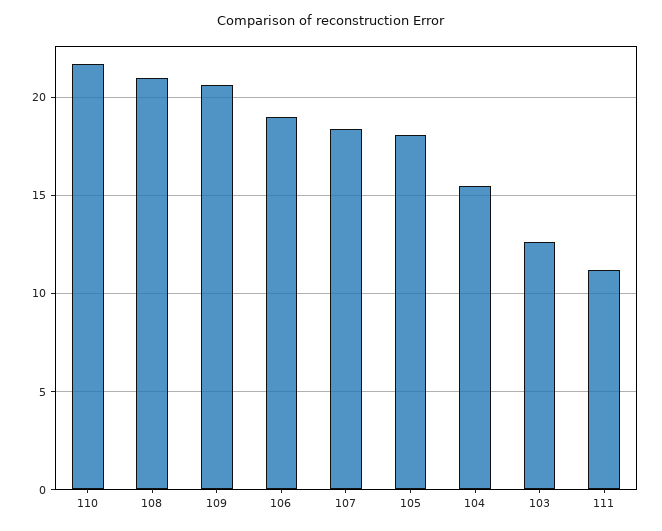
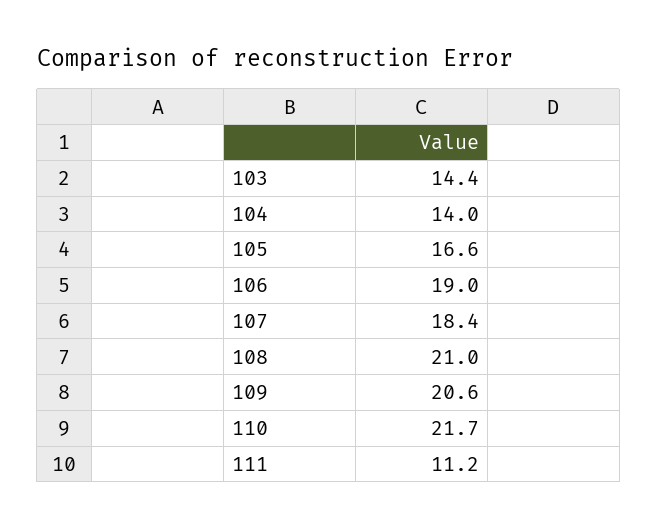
105: 18 -> 16.6
104: 15.5 -> 14
103: 12.5 -> 14.4

